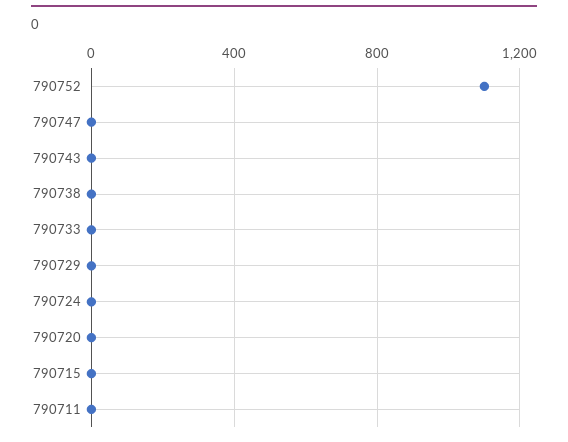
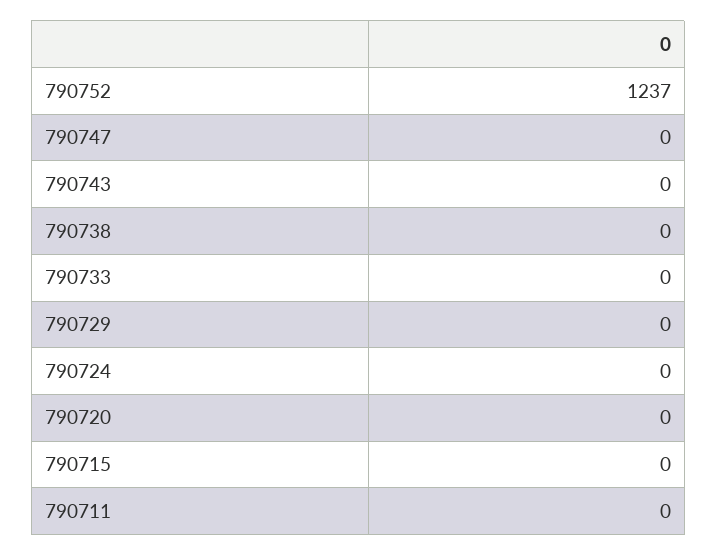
790752: 1100 -> 1237

